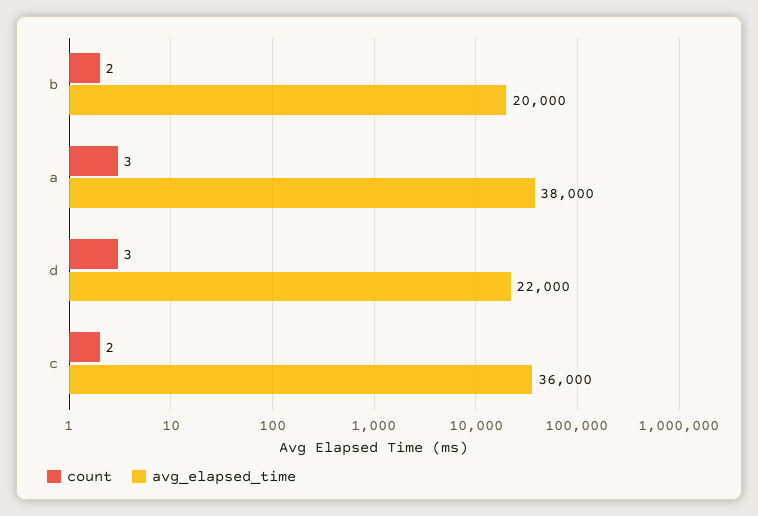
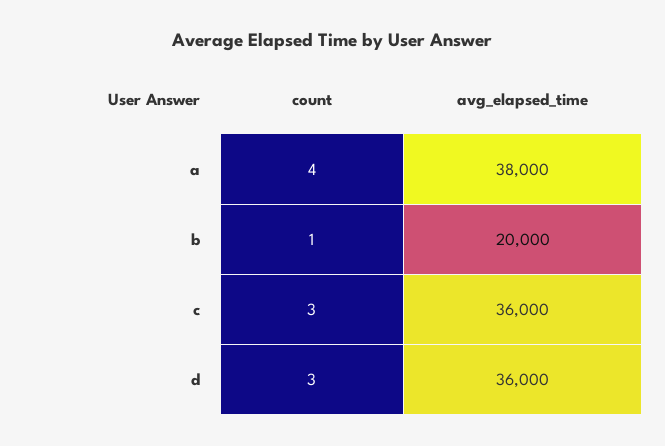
count, b: 2 -> 1
count, a: 3 -> 4
avg_elapsed_time, d: 22000 -> 36000
count, c: 2 -> 3

